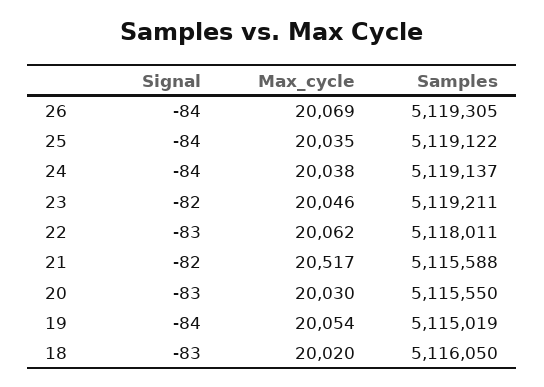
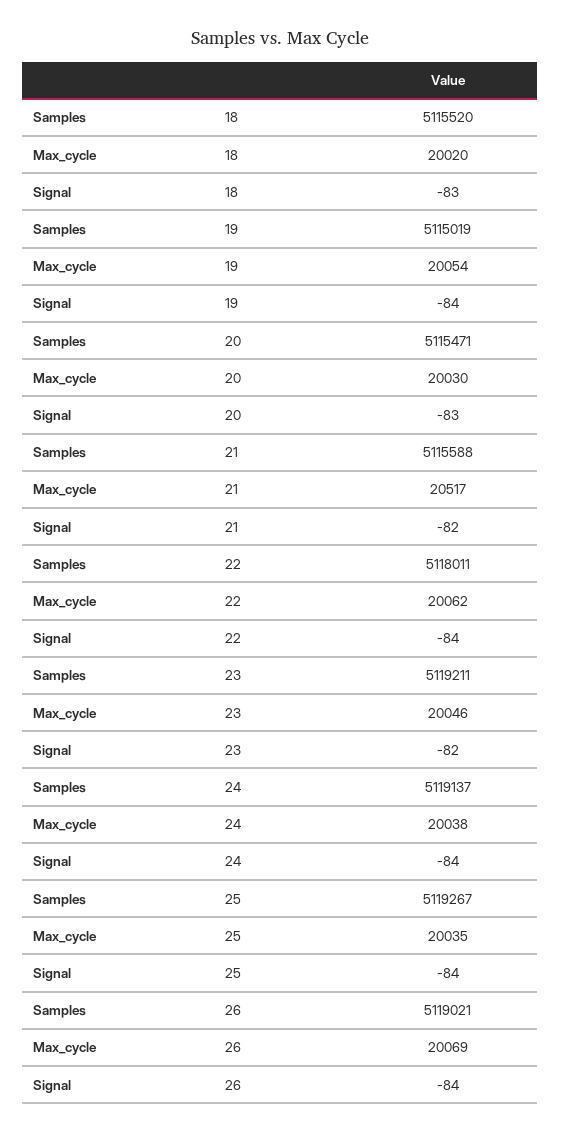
Samples, 26: 5119305 -> 5119021
Samples, 25: 5119122 -> 5119267
Signal, 22: -83 -> -84
Samples, 20: 5115550 -> 5115471
Samples, 18: 5116050 -> 5115520

